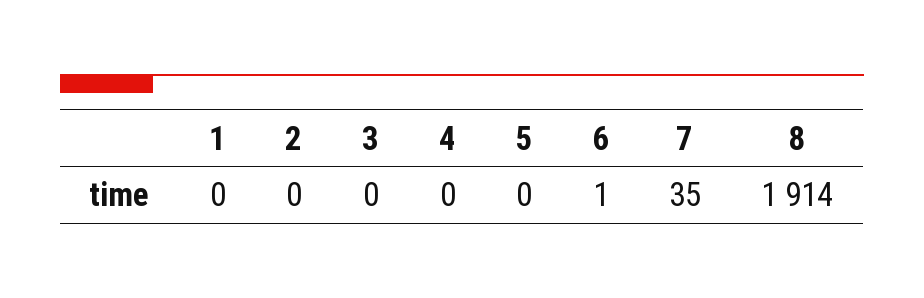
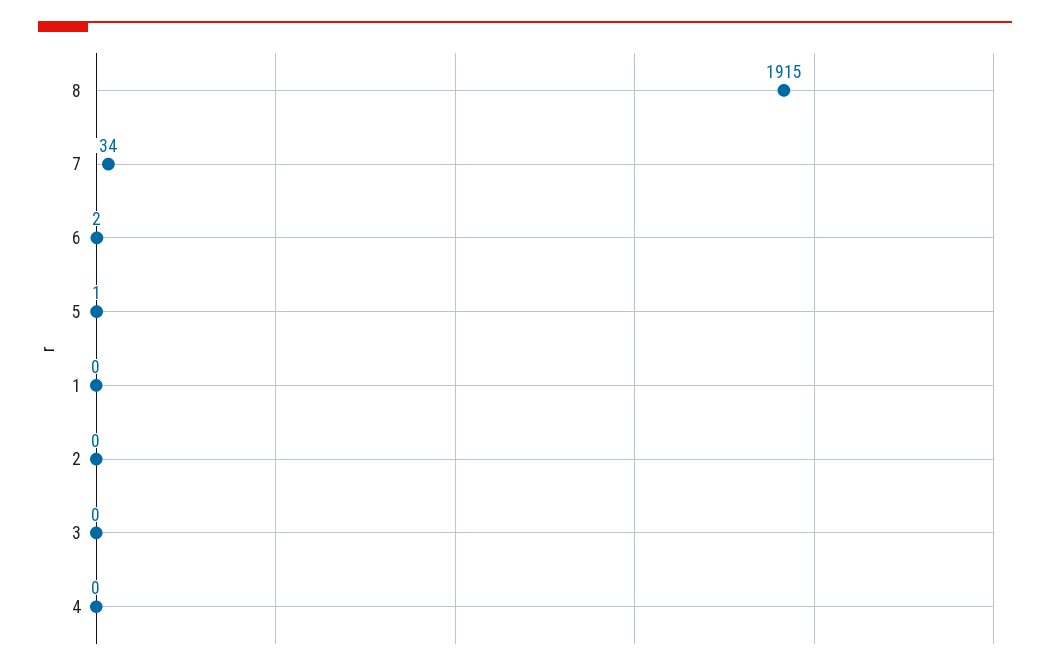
5: 0 -> 1
6: 1 -> 2
7: 35 -> 34
8: 1914 -> 1915

